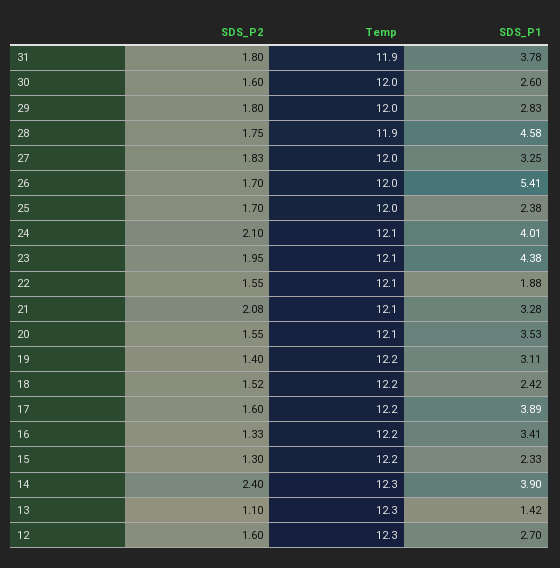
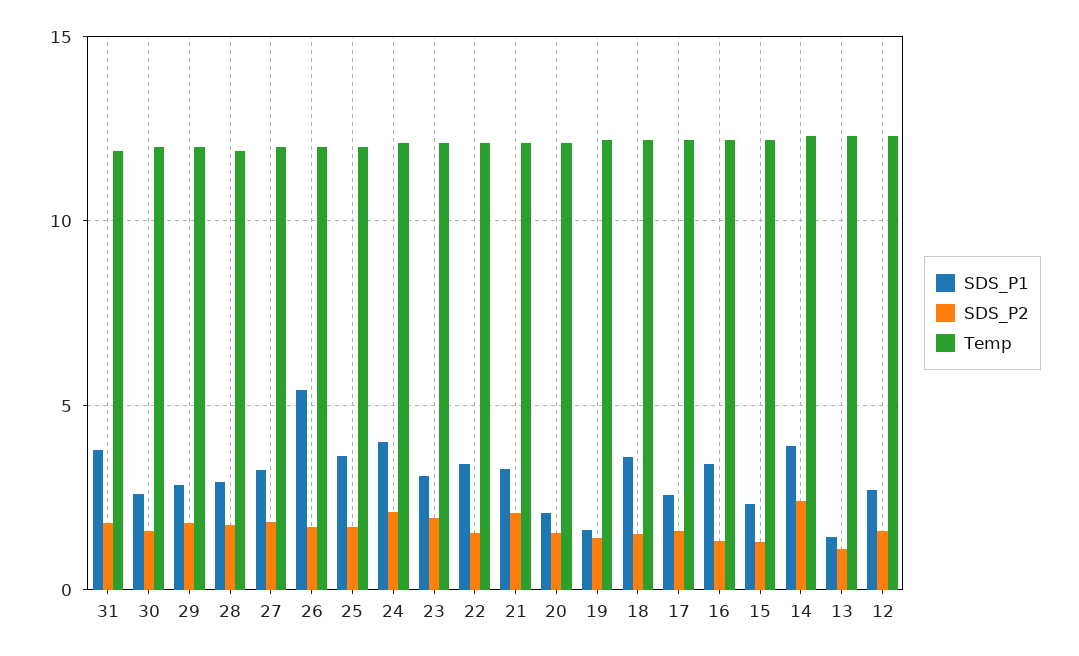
SDS_P1, 28: 4.58 -> 3
SDS_P1, 25: 2.38 -> 3.5
SDS_P1, 23: 4.38 -> 3
SDS_P1, 22: 1.88 -> 3.5
SDS_P1, 20: 3.53 -> 2
SDS_P1, 19: 3.11 -> 1.5
SDS_P1, 18: 2.42 -> 3.5
SDS_P1, 17: 3.89 -> 2.5

